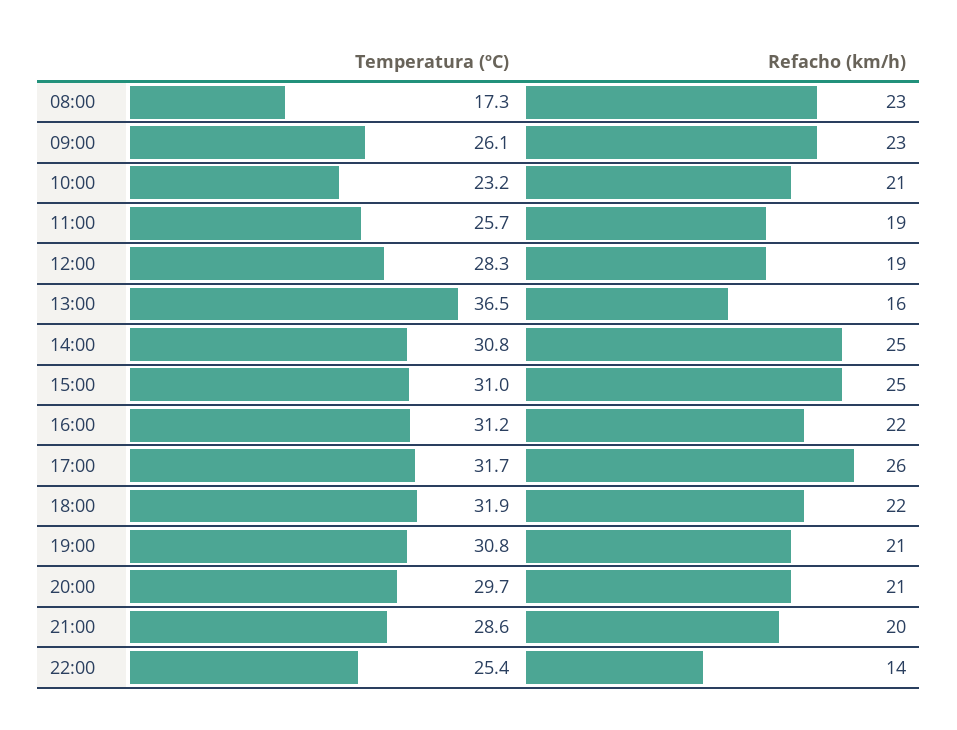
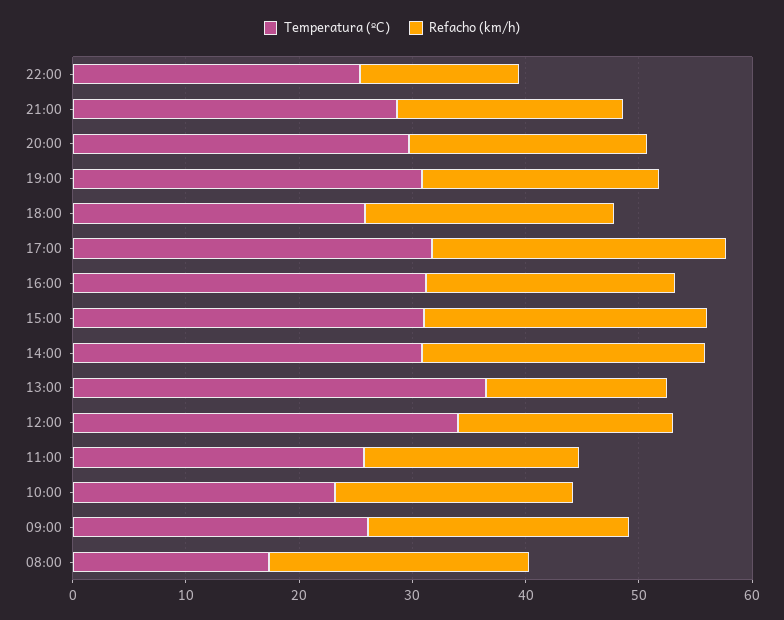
Temperatura (ºC), 12:00: 28.3 -> 34
Temperatura (ºC), 18:00: 31.9 -> 26

